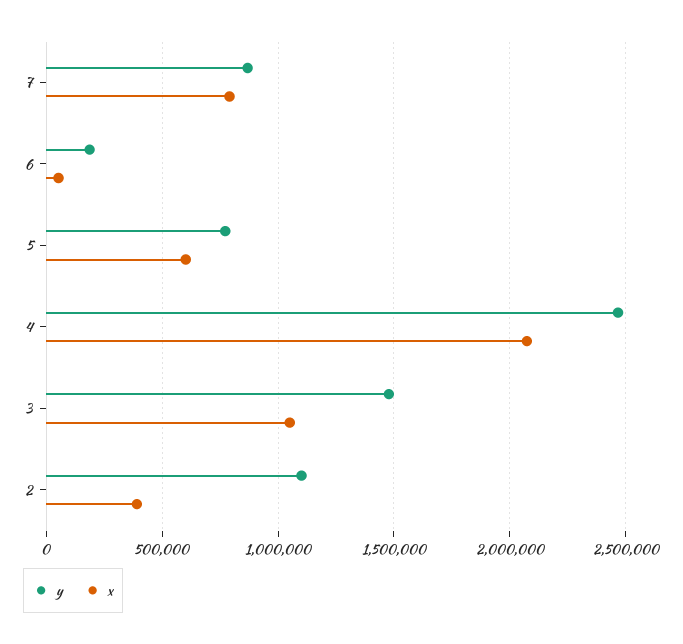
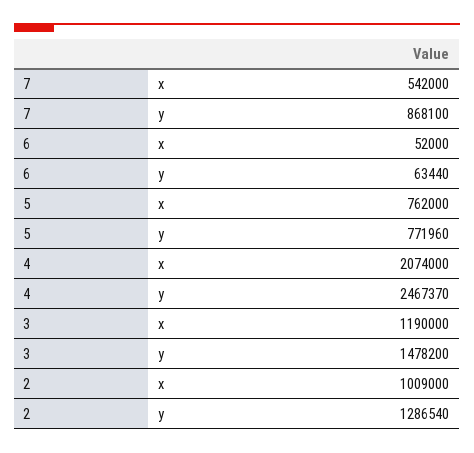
x, 7: 800000 -> 542000
y, 6: 200000 -> 63440
x, 5: 600000 -> 762000
x, 3: 1050000 -> 1190000
y, 2: 1100000 -> 1286540
x, 2: 400000 -> 1009000

